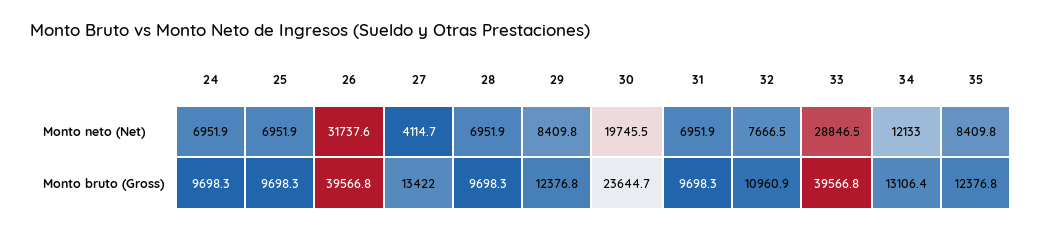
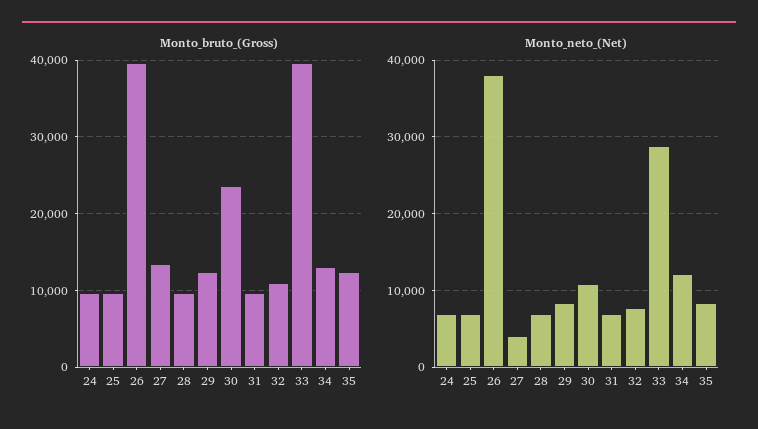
Monto neto (Net), 26: 31737.6 -> 38000
Monto neto (Net), 30: 19745.5 -> 11000

